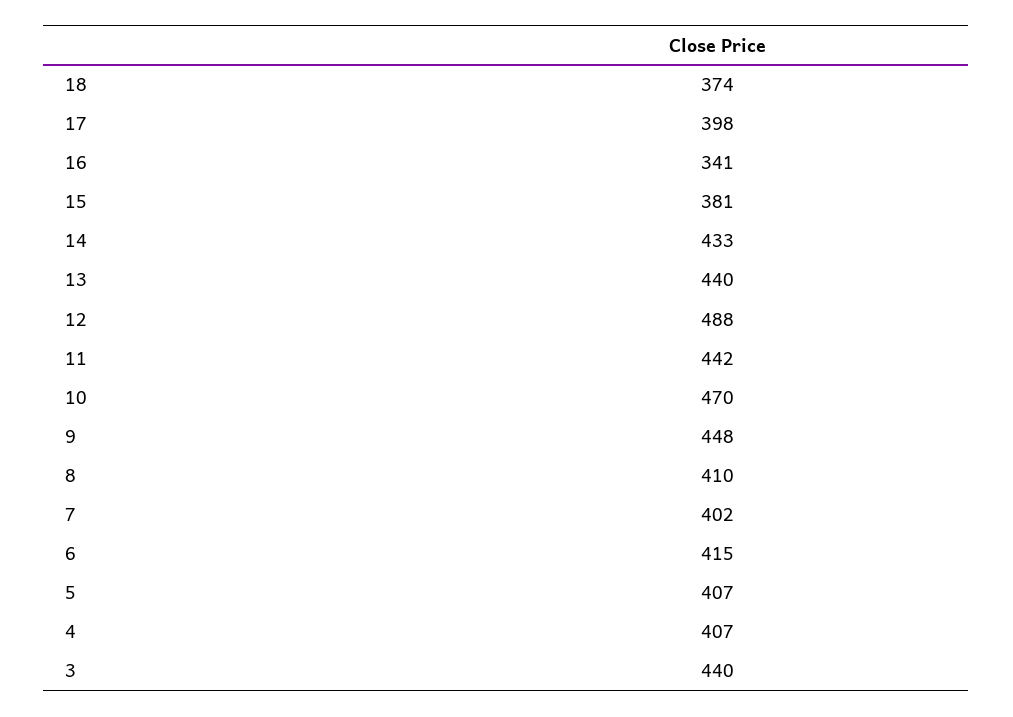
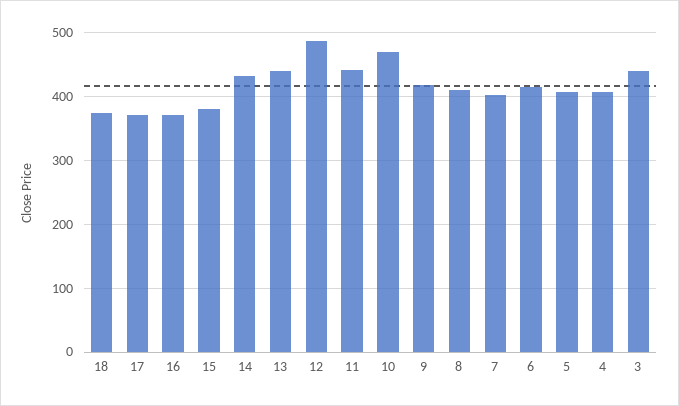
17: 398 -> 370
16: 341 -> 370
9: 448 -> 420

